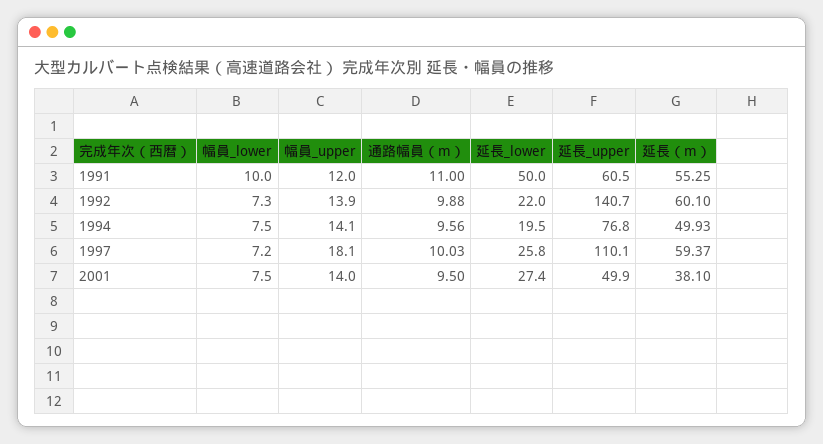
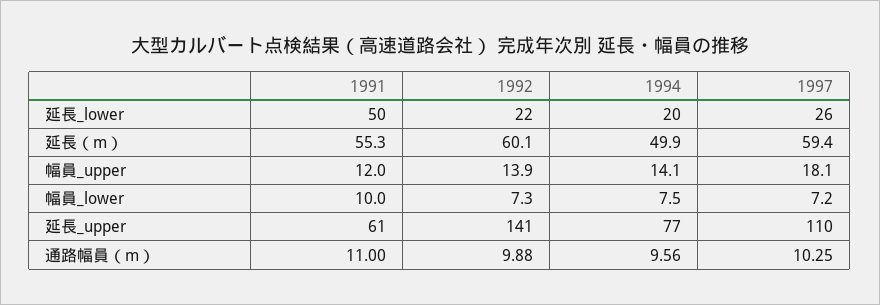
通路幅員（m）, 1997: 10.03 -> 10.25
幅員_lower, 2001: 7.5 -> none
幅員_upper, 2001: 14 -> none
通路幅員（m）, 2001: 9.5 -> none
延長_lower, 2001: 27.4 -> none
延長_upper, 2001: 49.9 -> none
延長（m）, 2001: 38.1 -> none

